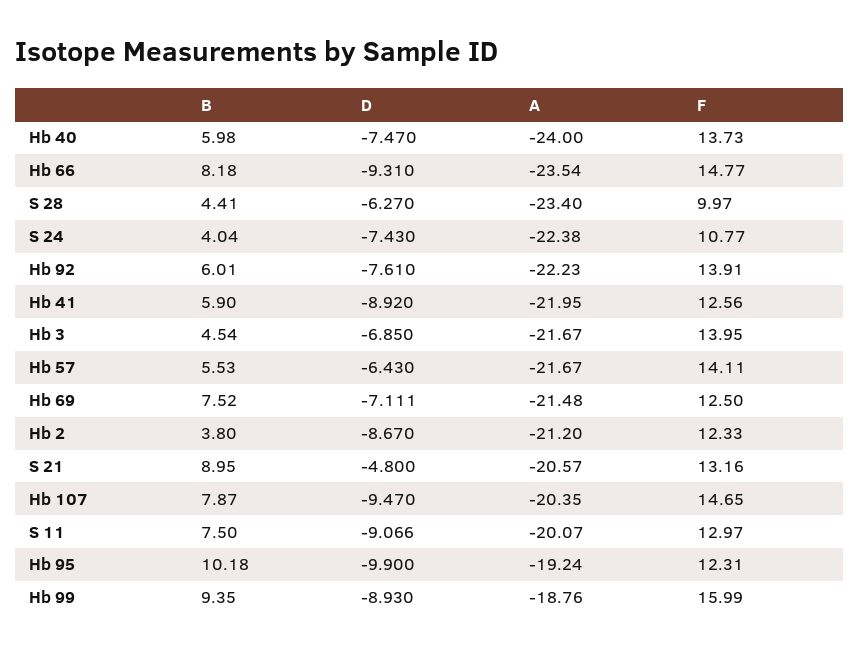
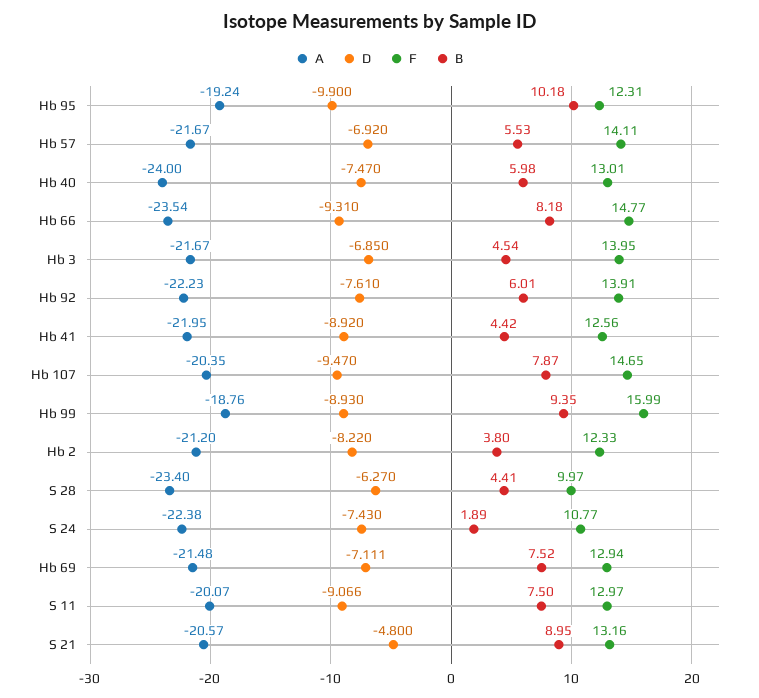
F, Hb 40: 13.73 -> 13.01
B, S 24: 4.04 -> 1.89
B, Hb 41: 5.9 -> 4.42
D, Hb 57: -6.43 -> -6.92
F, Hb 69: 12.5 -> 12.94
D, Hb 2: -8.67 -> -8.22

